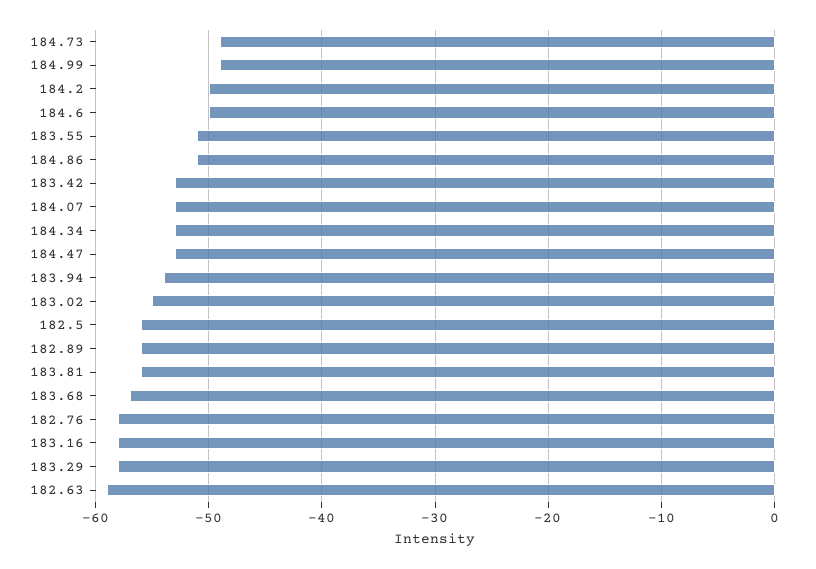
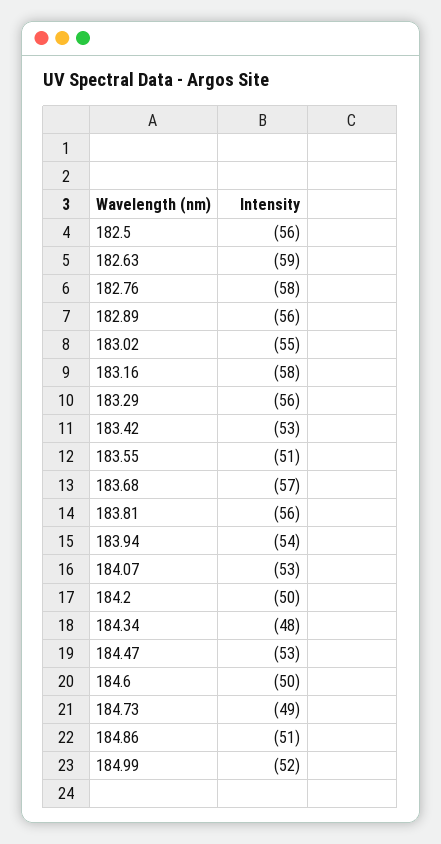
184.99: -49 -> -52
184.34: -53 -> -48
183.29: -58 -> -56

